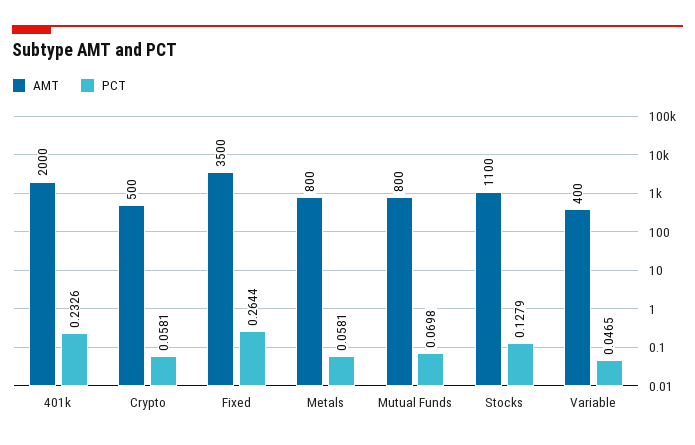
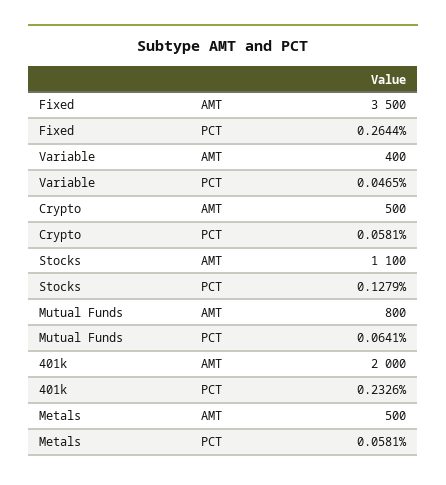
AMT, Metals: 800 -> 500
PCT, Mutual Funds: 0.0698 -> 0.0641

